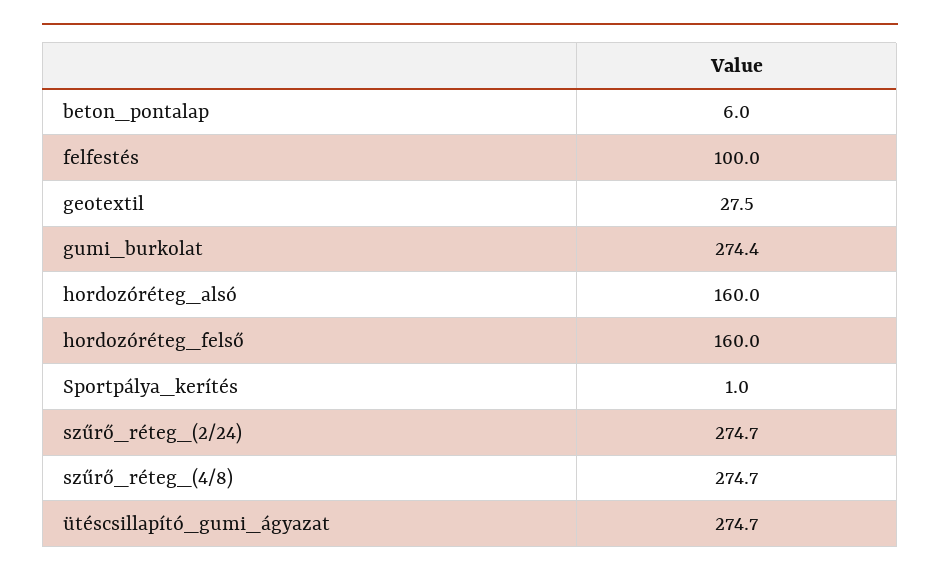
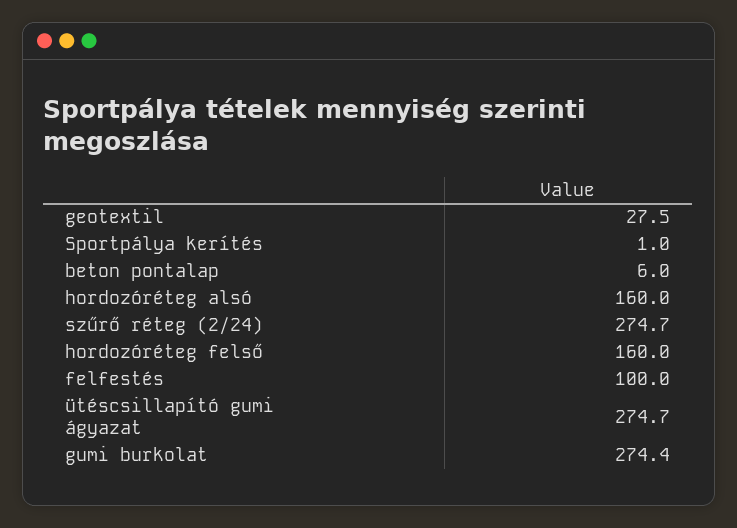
szűrő_réteg_(4/8): 274.7 -> none

